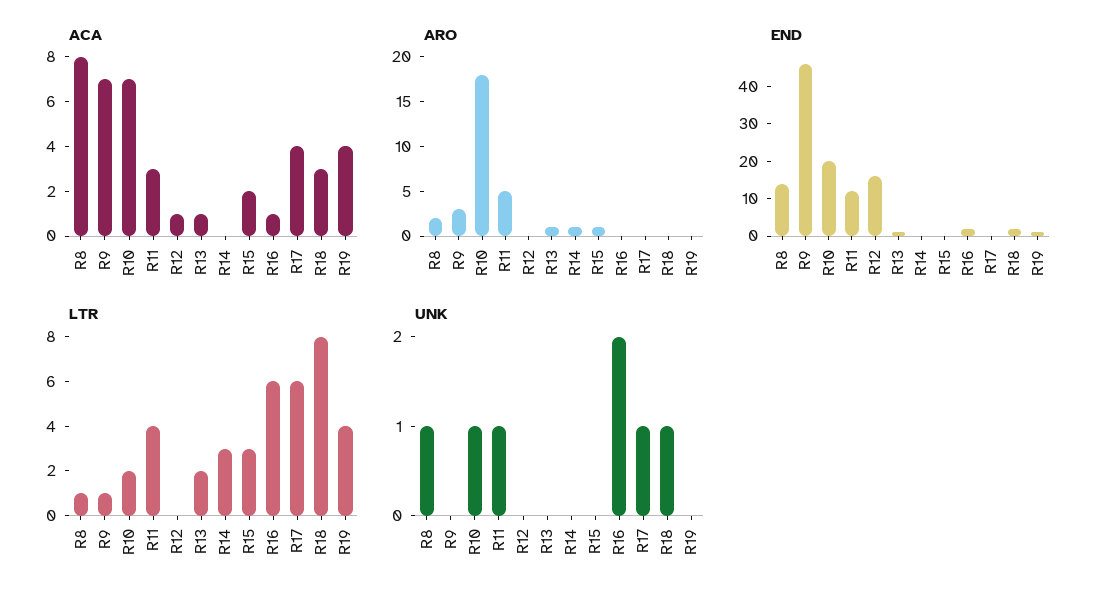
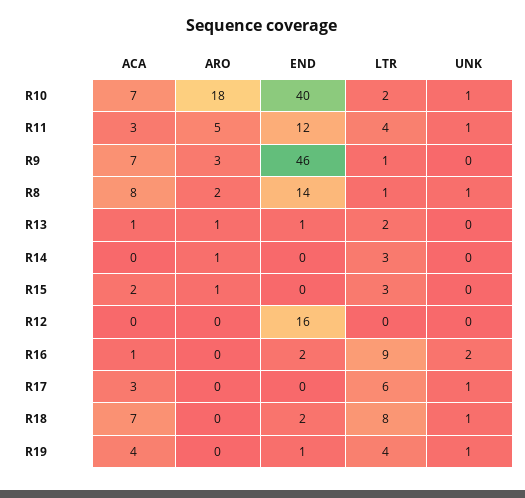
ACA, R12: 1 -> 0
ACA, R17: 4 -> 3
ACA, R18: 3 -> 7
END, R10: 20 -> 40
LTR, R16: 6 -> 9
UNK, R19: 0 -> 1

